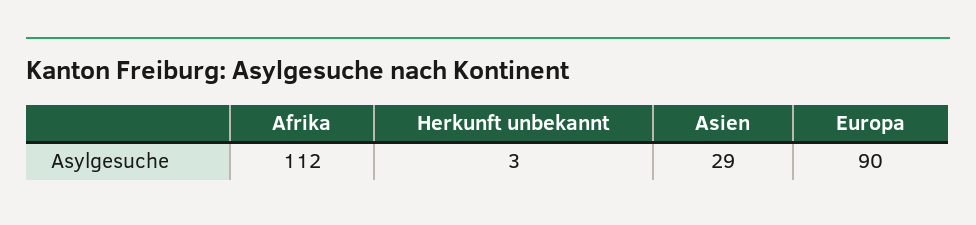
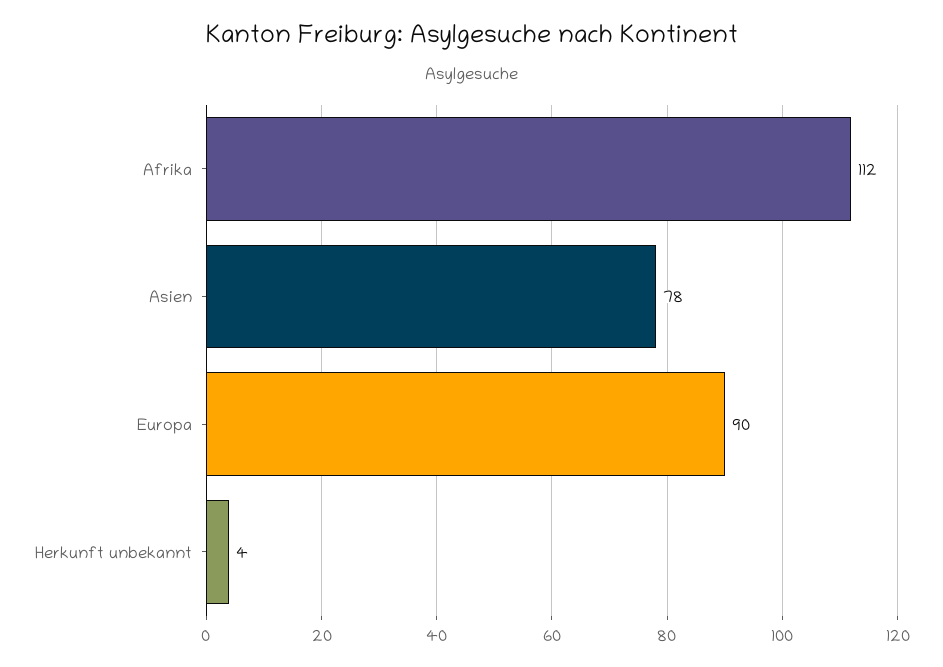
Herkunft unbekannt: 3 -> 4
Asien: 29 -> 78

